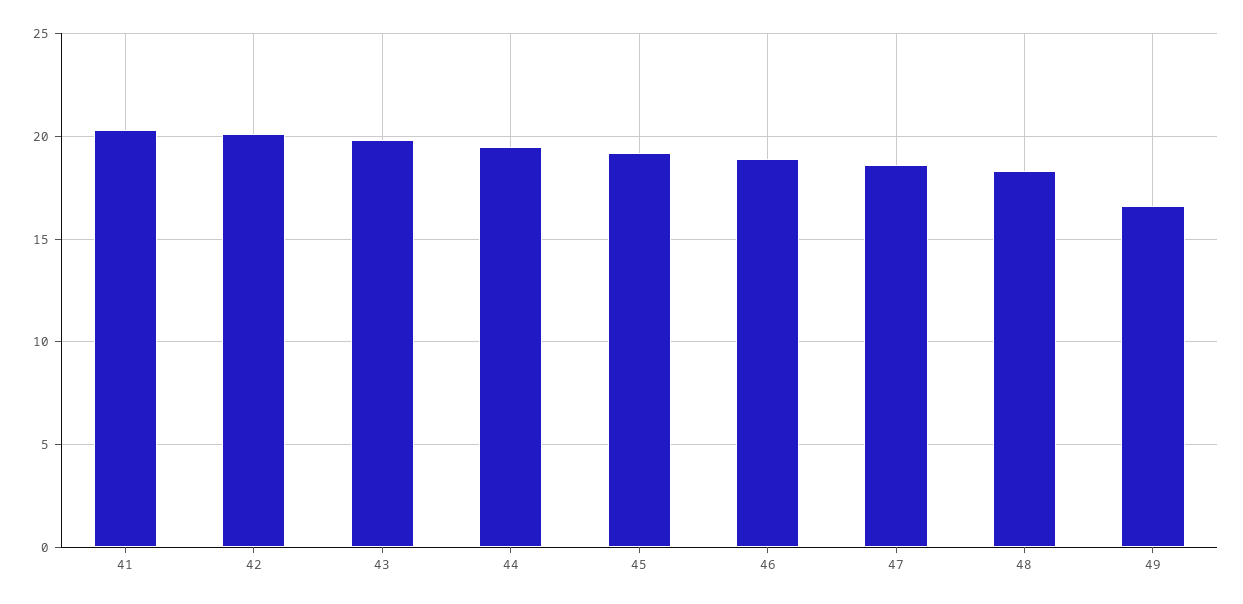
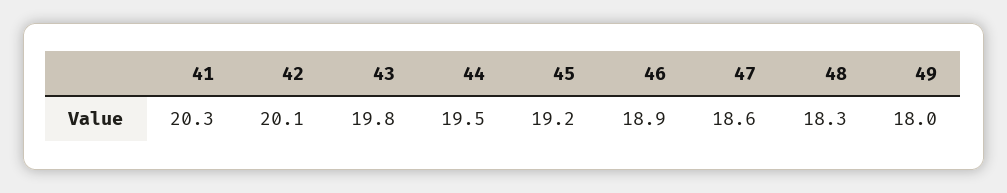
49: 16.5 -> 18

